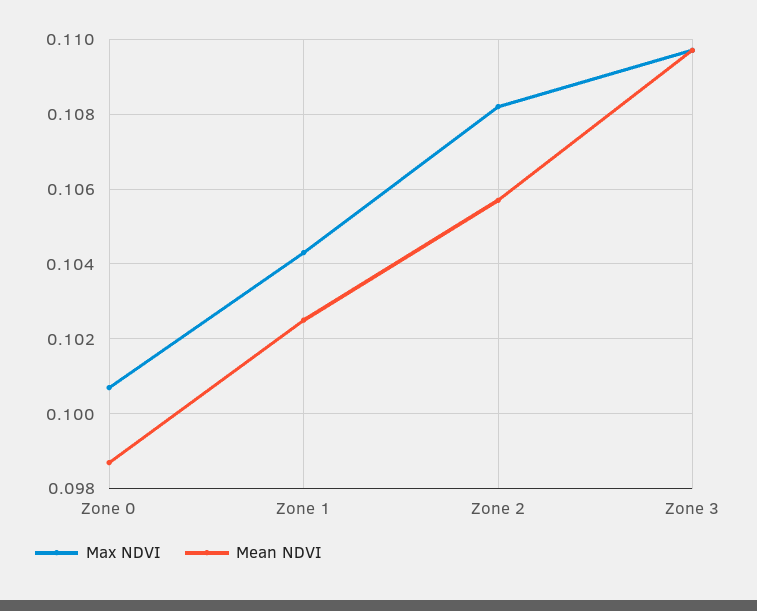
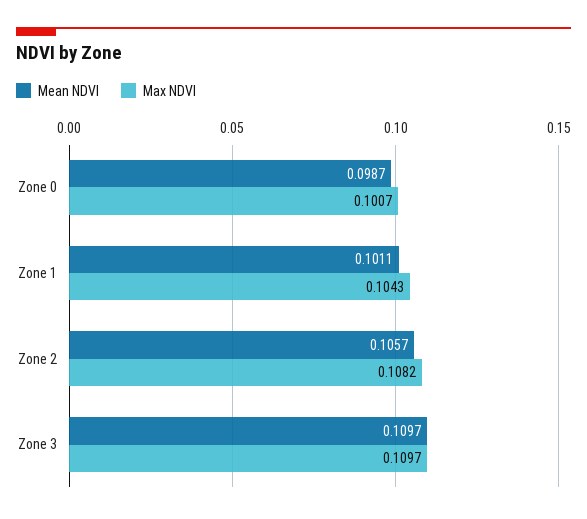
Mean NDVI, Zone 1: 0.1025 -> 0.1011

